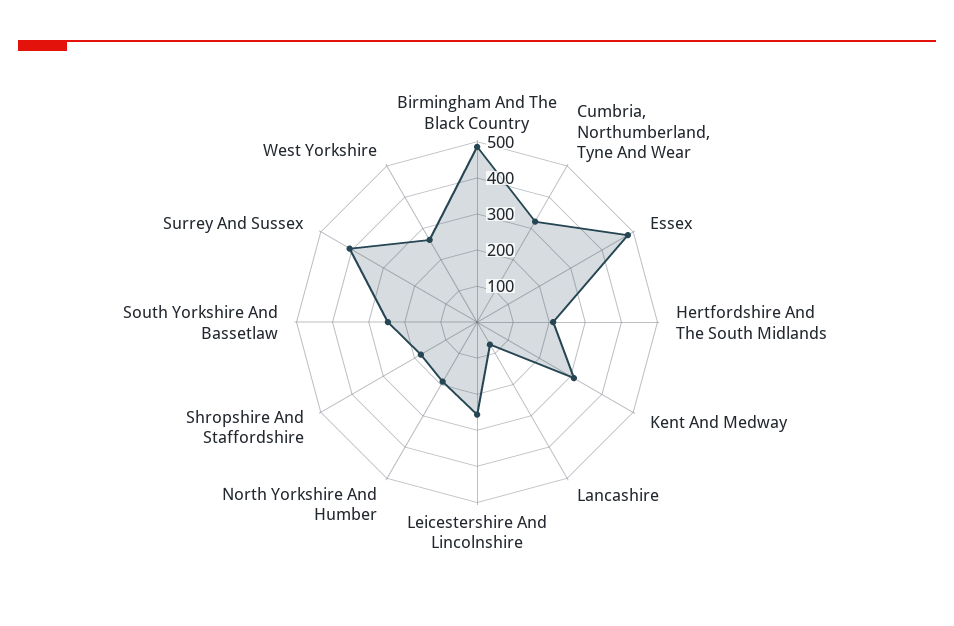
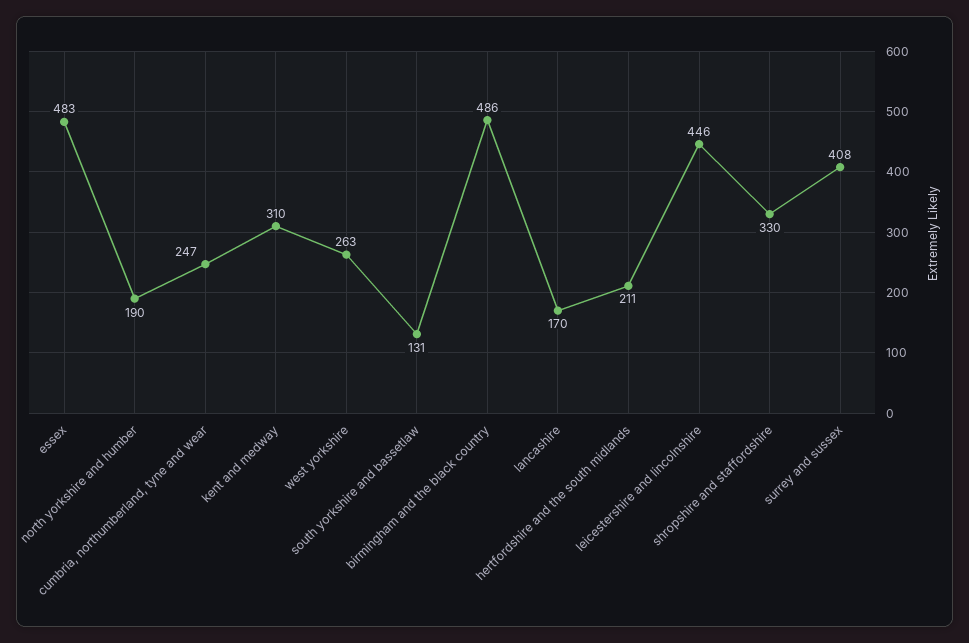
Cumbria, Northumberland, Tyne And Wear: 325 -> 247
Lancashire: 75 -> 170
Leicestershire And Lincolnshire: 250 -> 446
Shropshire And Staffordshire: 175 -> 330
South Yorkshire And Bassetlaw: 250 -> 131

